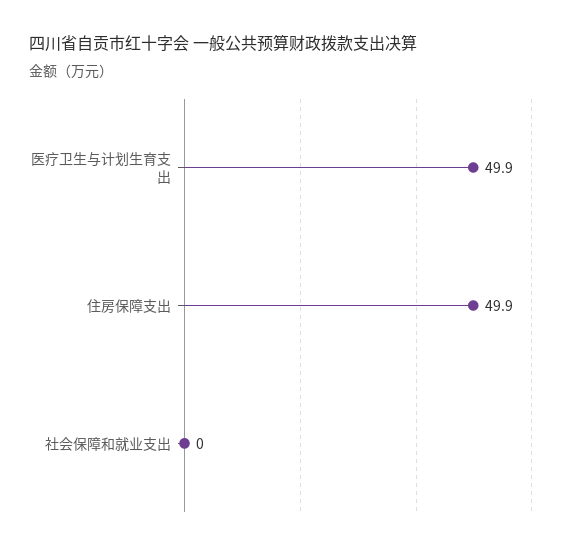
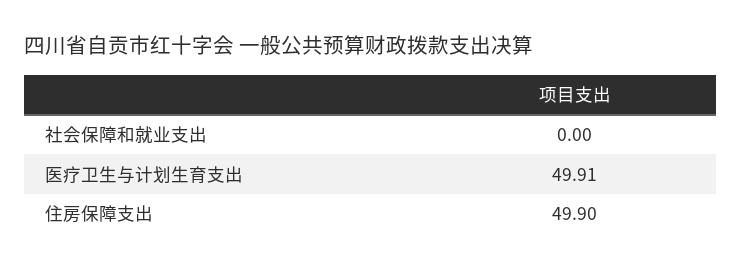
医疗卫生与计划生育支出: 49.9 -> 49.91

